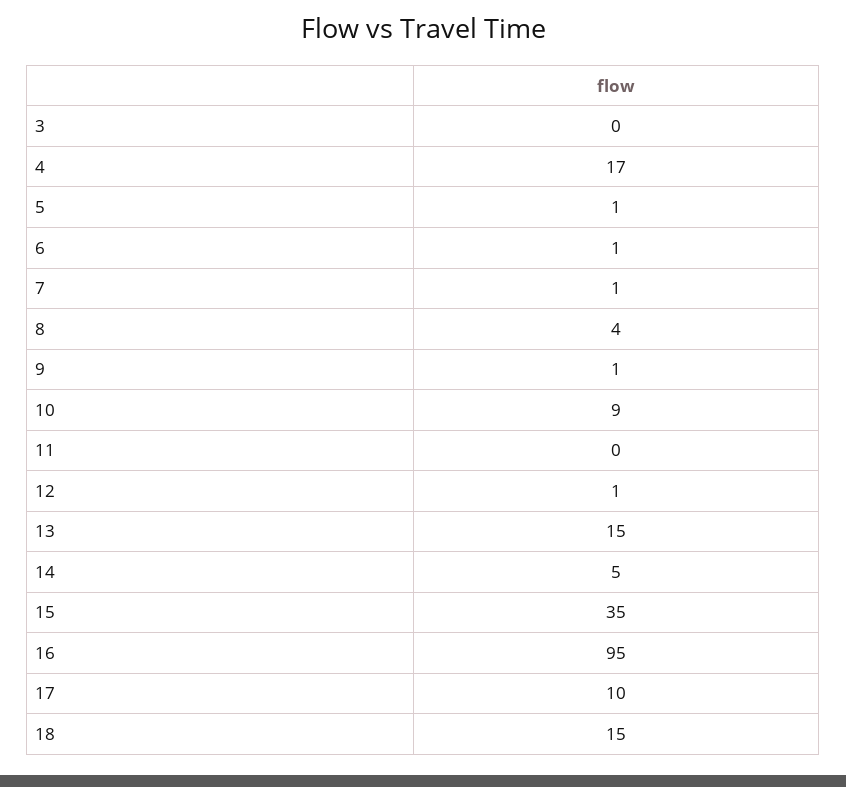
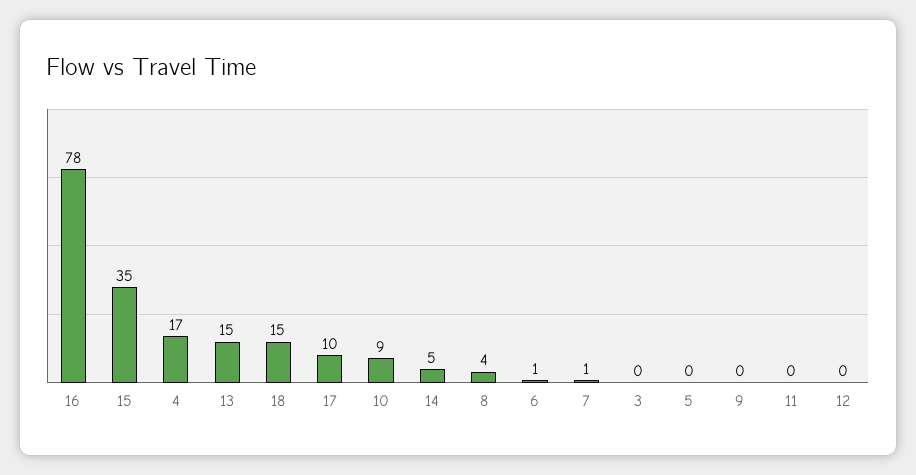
5: 1 -> 0
9: 1 -> 0
12: 1 -> 0
16: 95 -> 78

